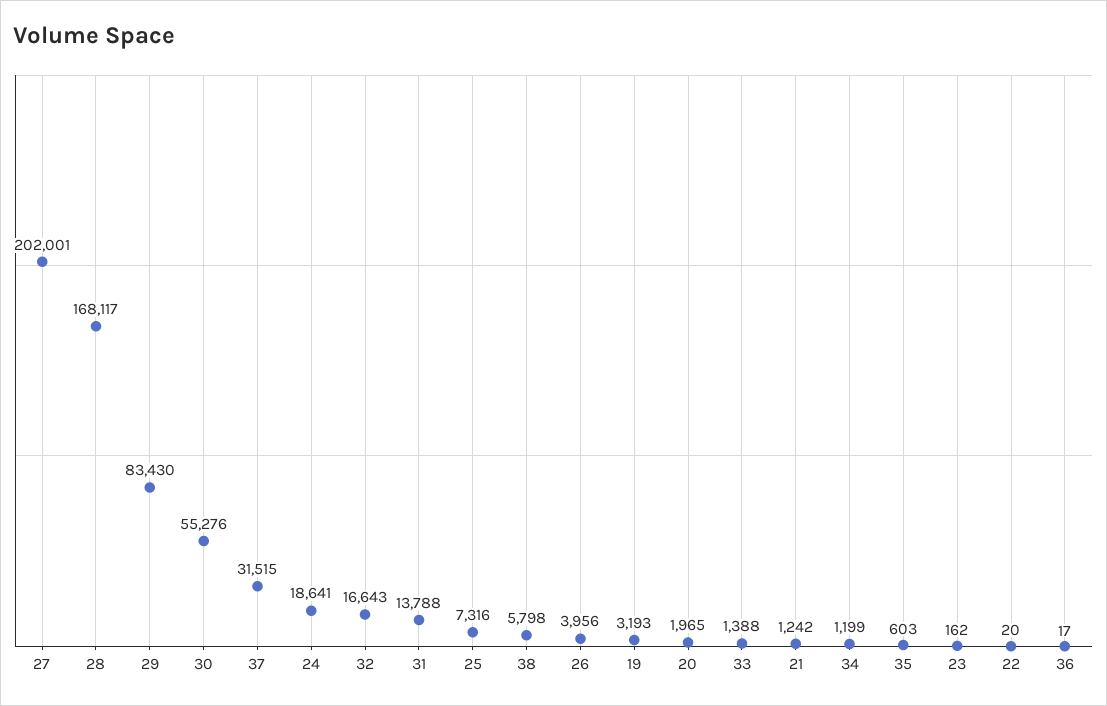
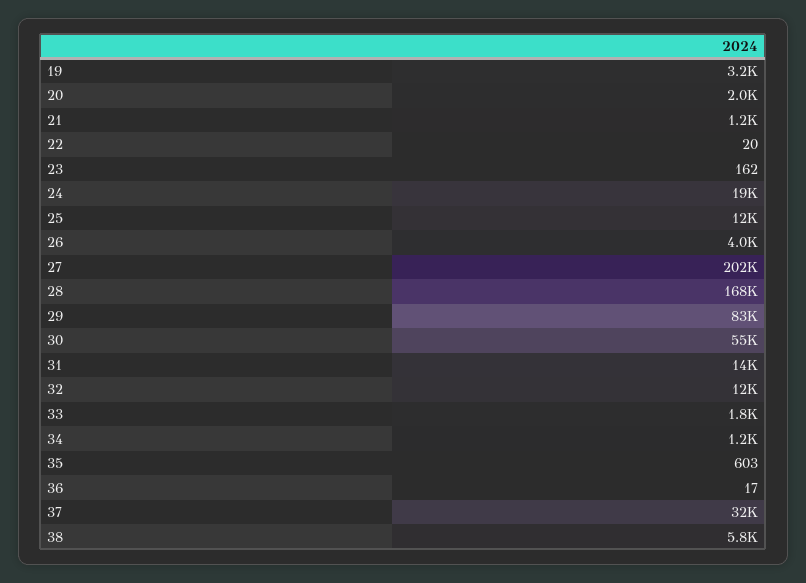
32: 16643 -> 12000
25: 7316 -> 12000
33: 1388 -> 1800

